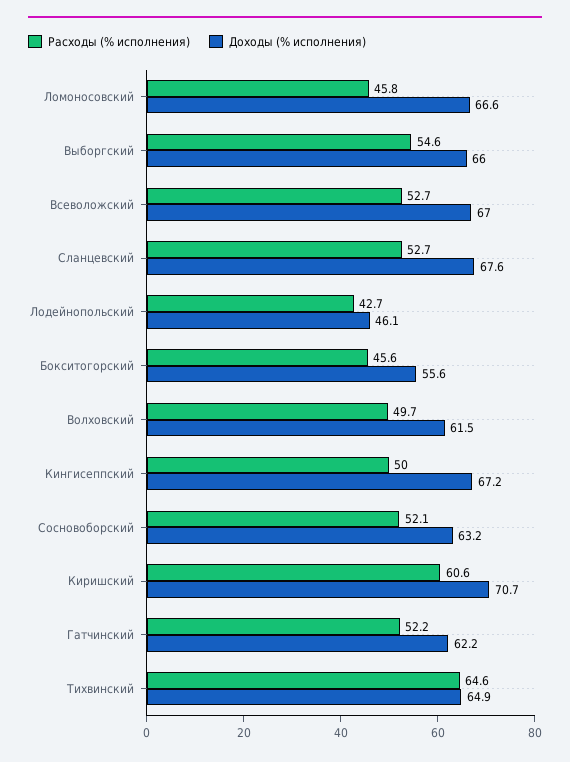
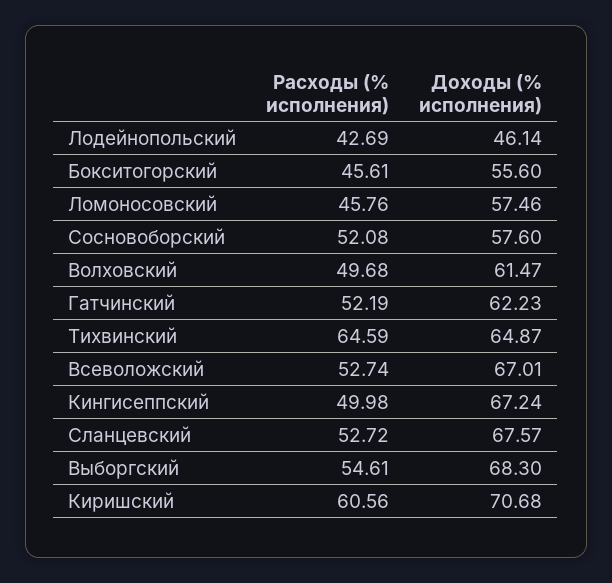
Доходы (% исполнения), Ломоносовский: 66.6 -> 57.46
Доходы (% исполнения), Выборгский: 66 -> 68.3
Доходы (% исполнения), Сосновоборский: 63.2 -> 57.6

